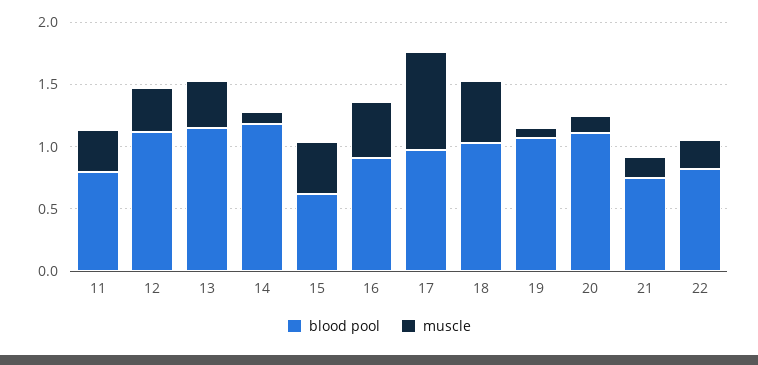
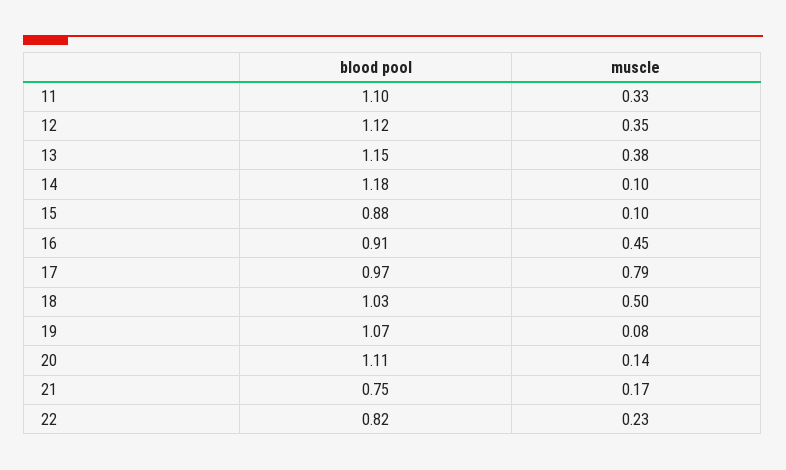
blood pool, 11: 0.8 -> 1.1
blood pool, 15: 0.6 -> 0.88
muscle, 15: 0.4 -> 0.1

